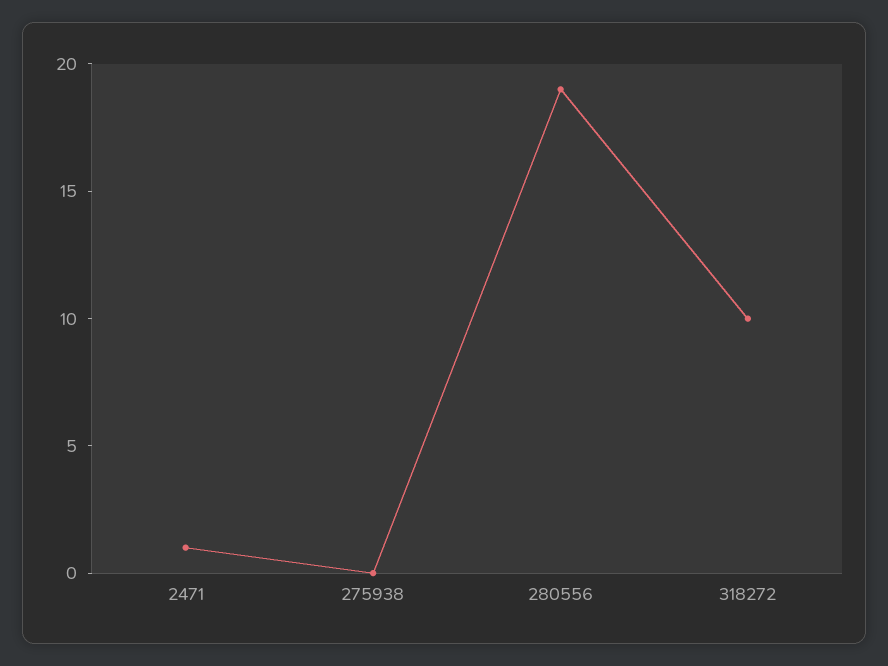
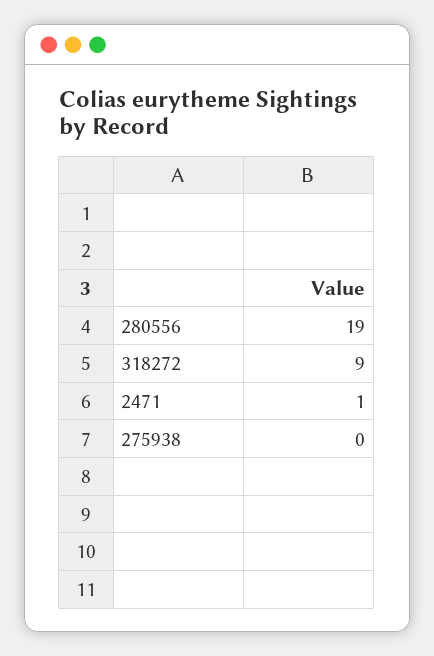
318272: 10 -> 9

